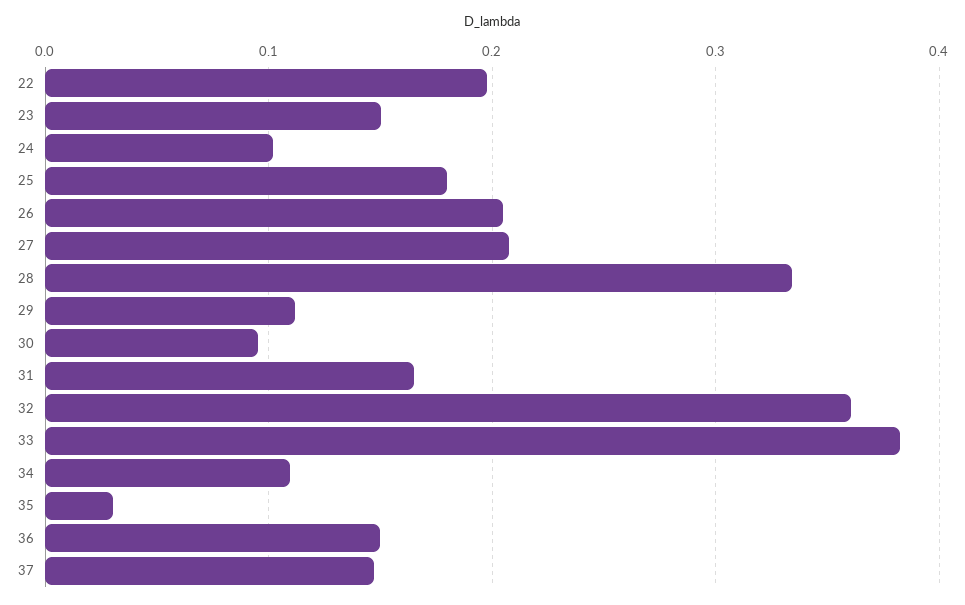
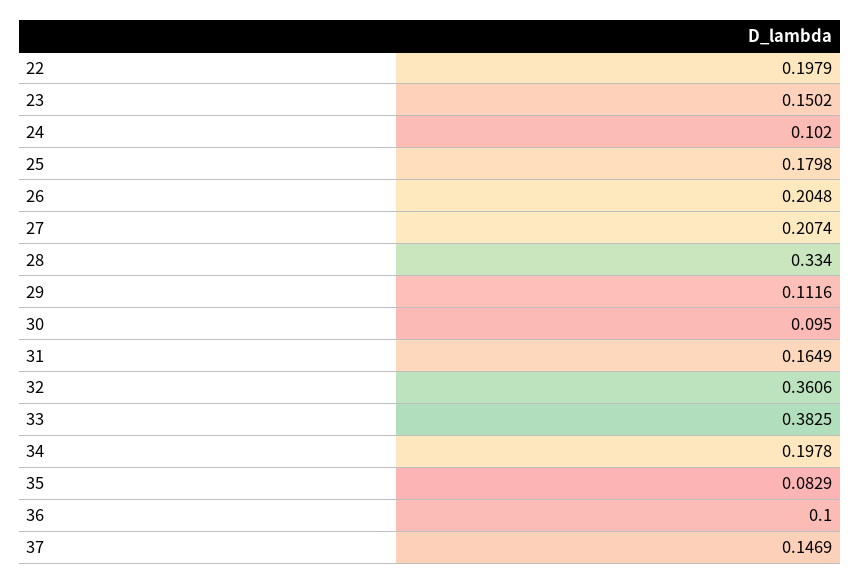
34: 0.11 -> 0.1978
35: 0.03 -> 0.0829
36: 0.15 -> 0.1

